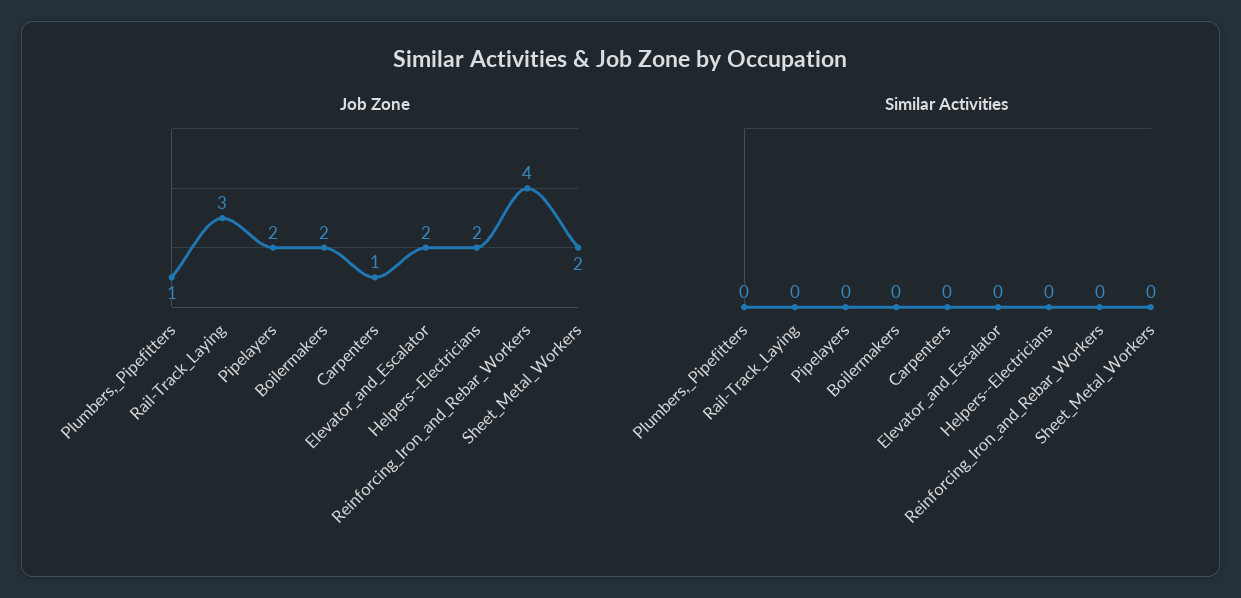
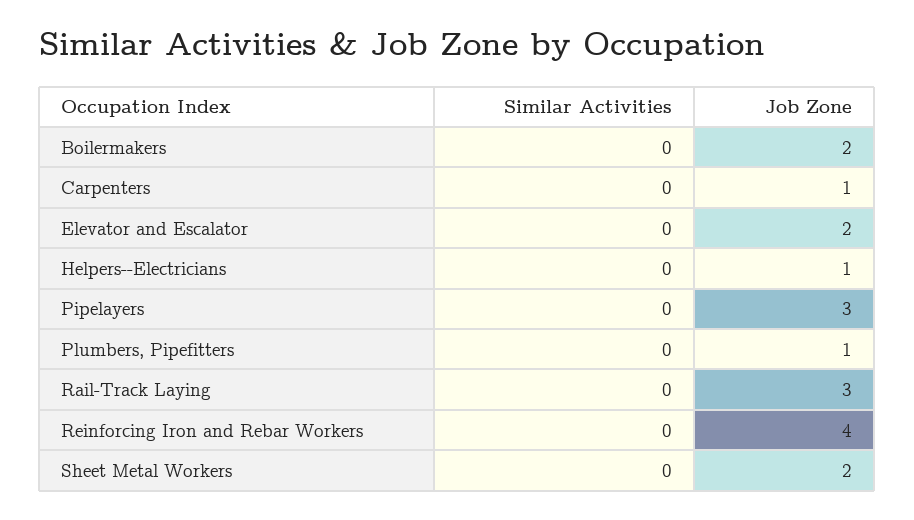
Job Zone, Pipelayers: 2 -> 3
Job Zone, Helpers--Electricians: 2 -> 1

